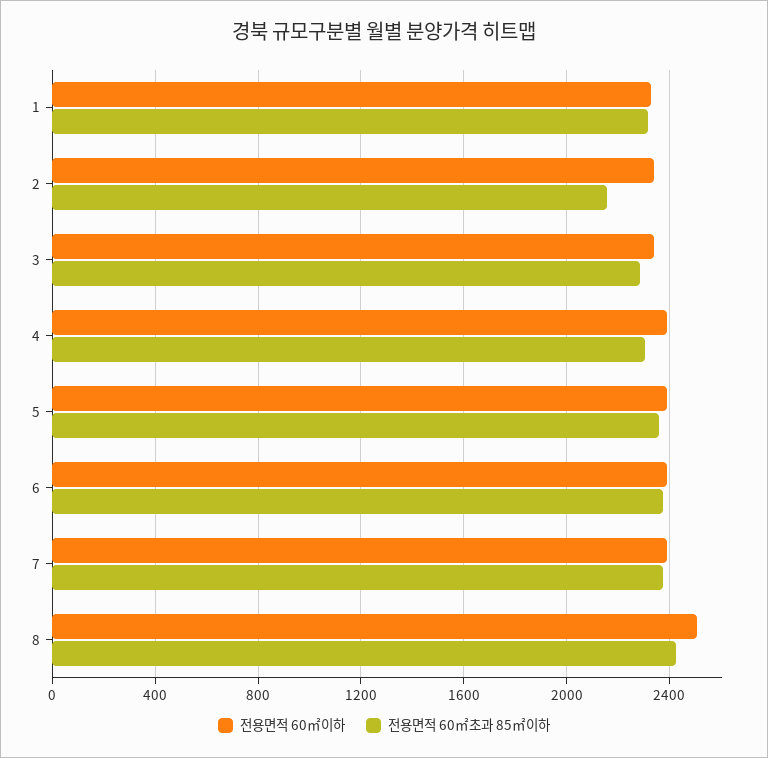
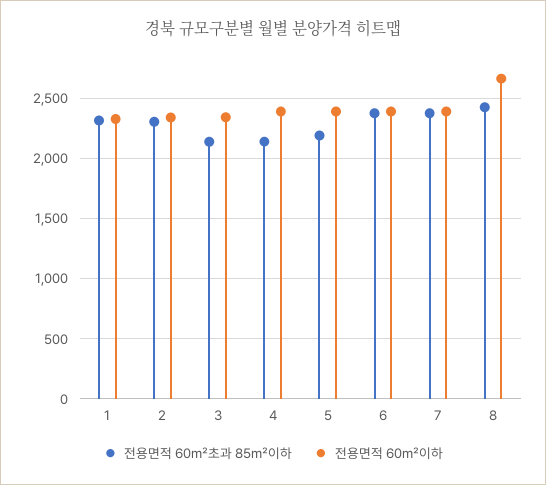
전용면적 60㎡초과 85㎡이하, 2: 2150 -> 2300
전용면적 60㎡초과 85㎡이하, 3: 2300 -> 2150
전용면적 60㎡초과 85㎡이하, 4: 2300 -> 2150
전용면적 60㎡초과 85㎡이하, 5: 2350 -> 2200
전용면적 60㎡이하, 8: 2500 -> 2650

